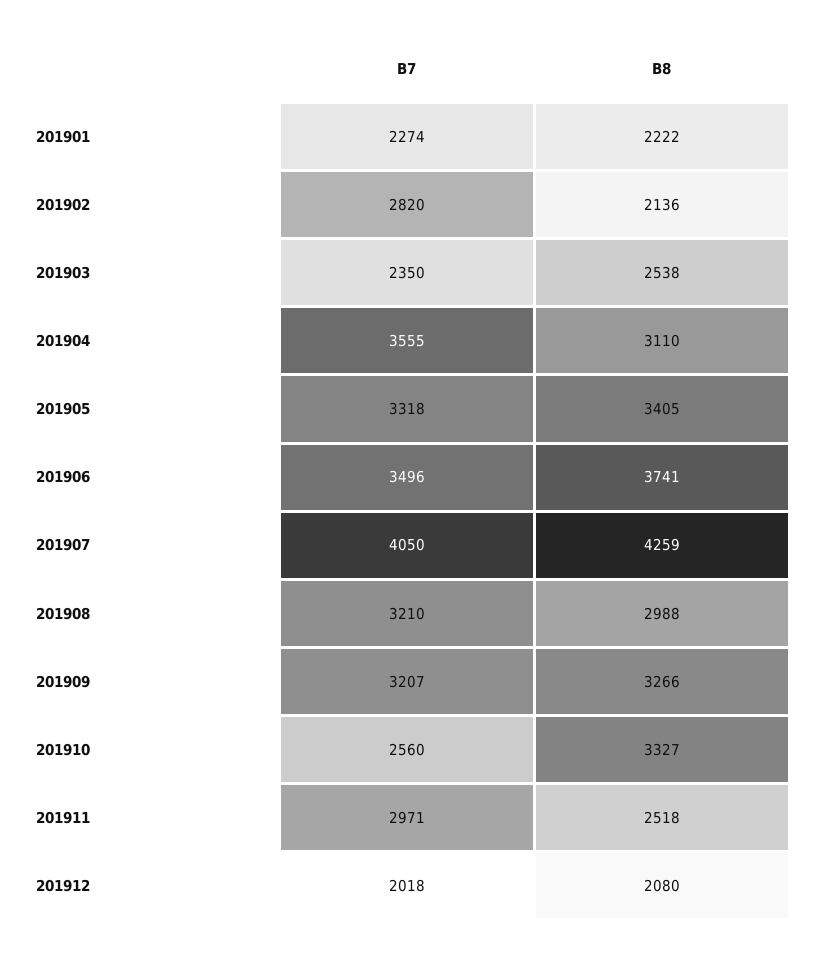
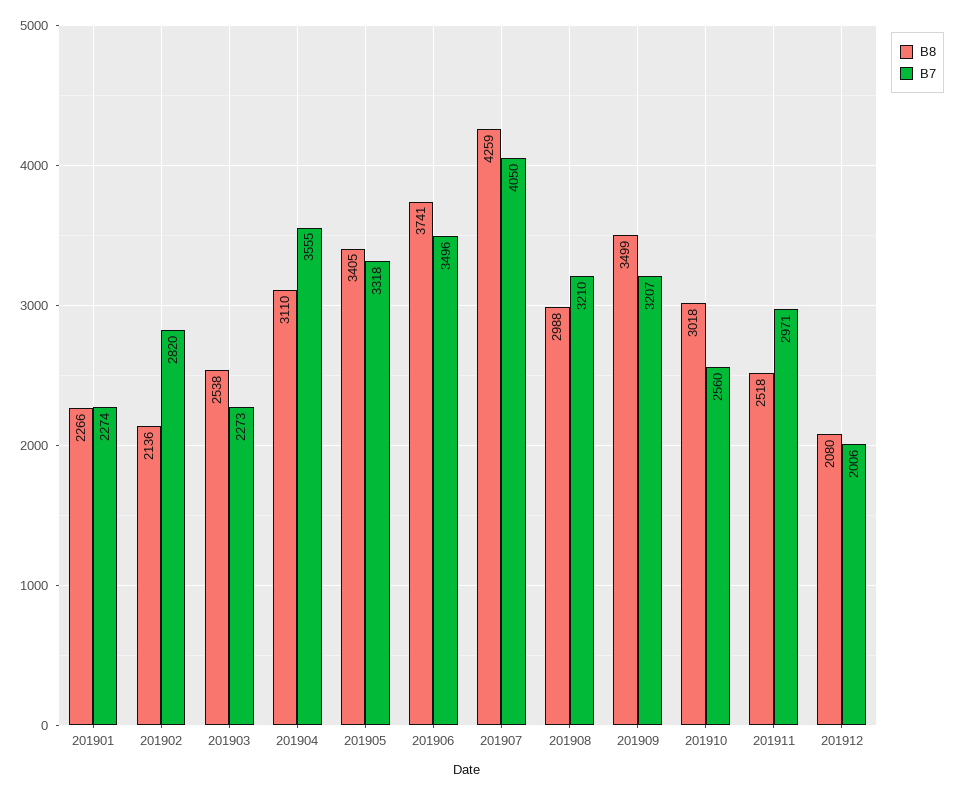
B8, 201901: 2222 -> 2266
B7, 201903: 2350 -> 2273
B8, 201909: 3266 -> 3499
B8, 201910: 3327 -> 3018
B7, 201912: 2018 -> 2006

